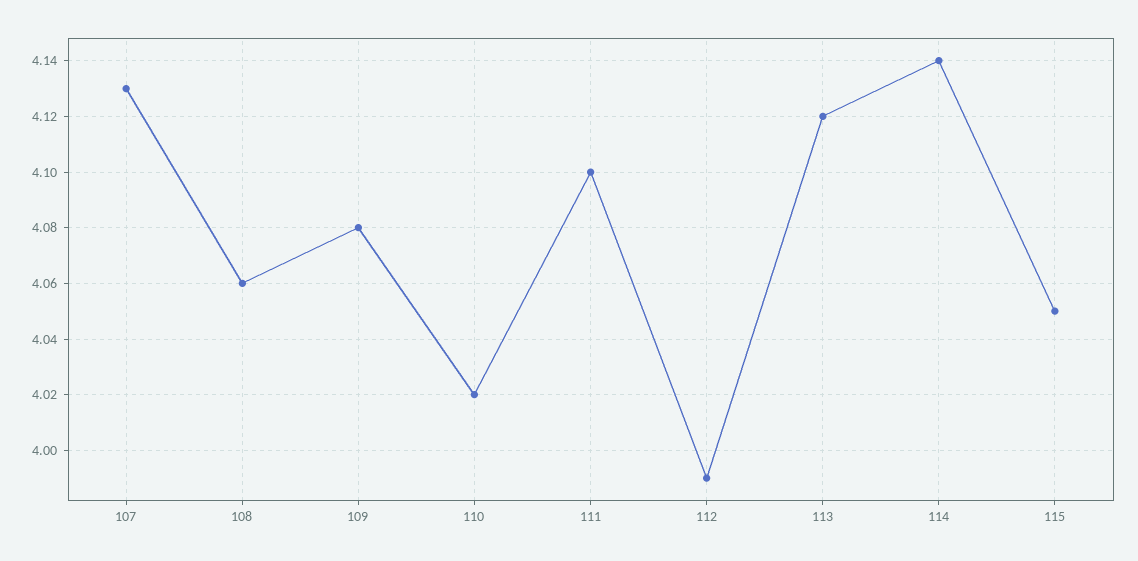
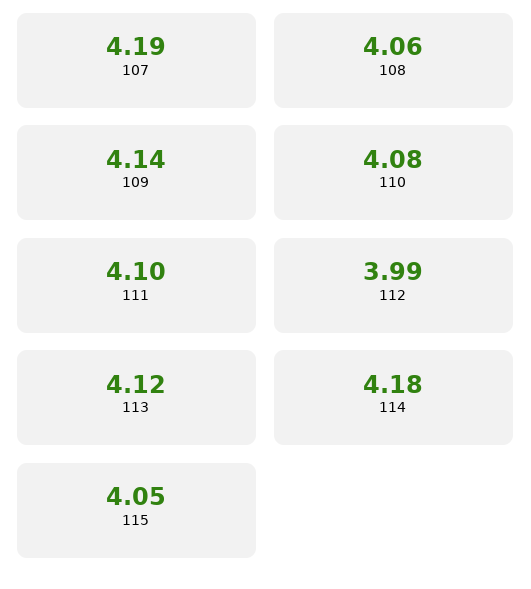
107: 4.13 -> 4.19
109: 4.08 -> 4.14
110: 4.02 -> 4.08
114: 4.14 -> 4.18

